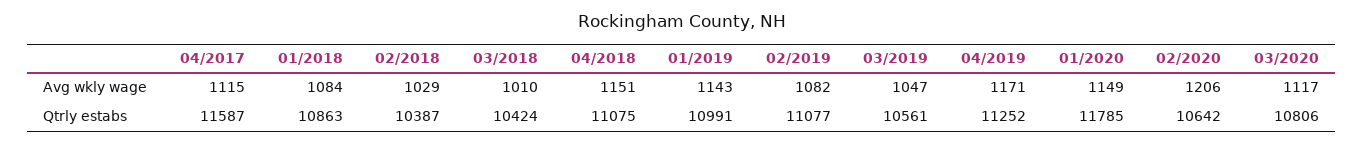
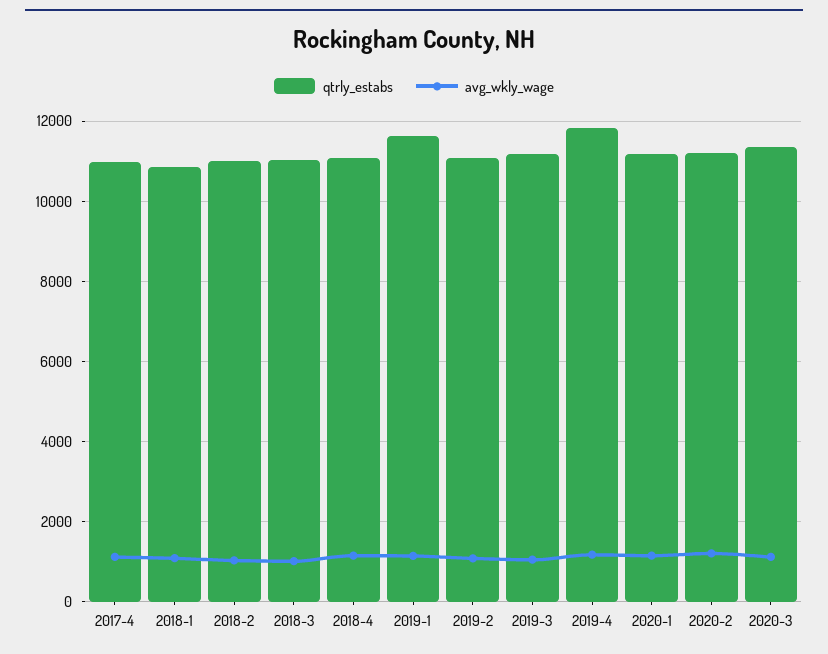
Qtrly estabs, 04/2017: 11587 -> 11000
Qtrly estabs, 02/2018: 10387 -> 11000
Qtrly estabs, 03/2018: 10424 -> 11000
Qtrly estabs, 01/2019: 10991 -> 11600
Qtrly estabs, 03/2019: 10561 -> 11200
Qtrly estabs, 04/2019: 11252 -> 11800
Qtrly estabs, 01/2020: 11785 -> 11200
Qtrly estabs, 02/2020: 10642 -> 11200
Qtrly estabs, 03/2020: 10806 -> 11400

